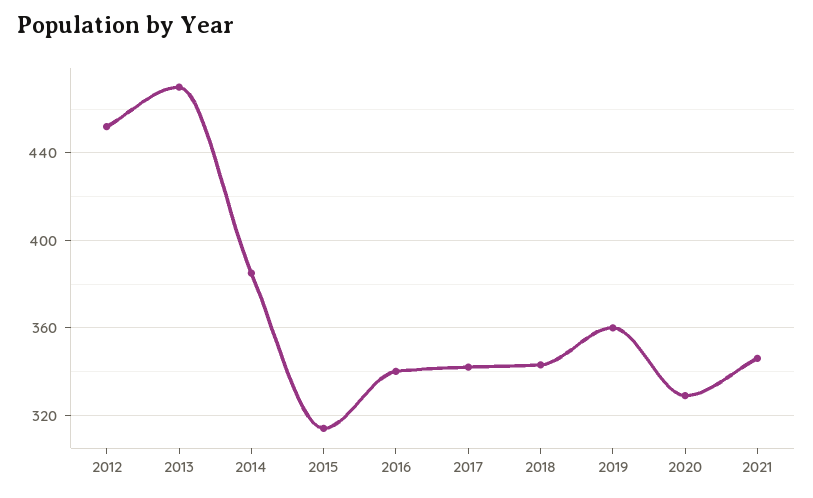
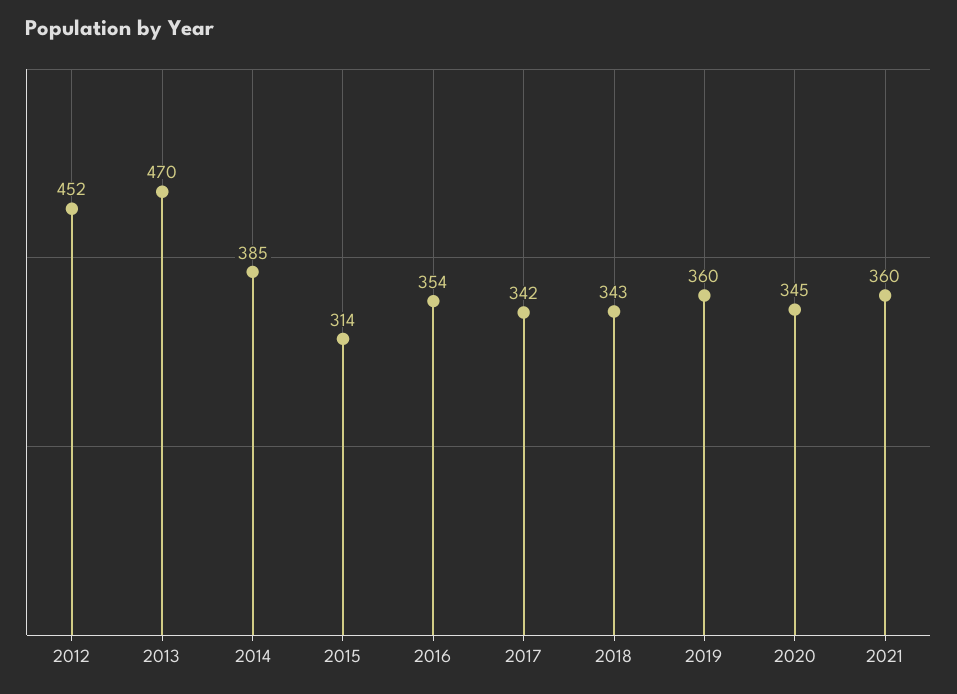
2016: 340 -> 354
2020: 330 -> 345
2021: 345 -> 360

